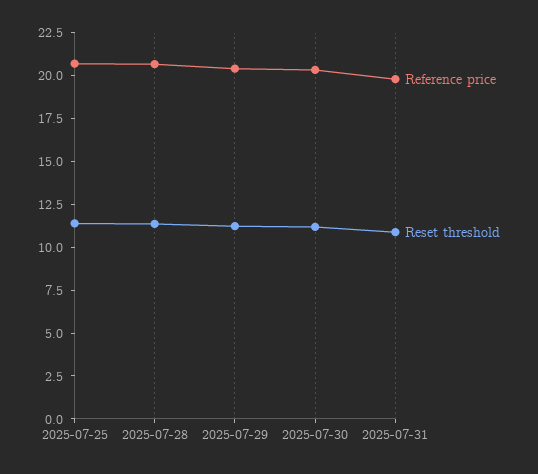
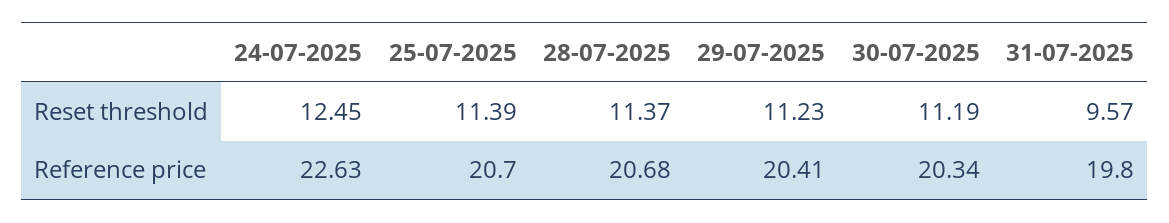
Reset threshold, 2025-07-31: 11 -> 9.57
Reset threshold, 24-07-2025: none -> 12.45
Reference price, 24-07-2025: none -> 22.63

